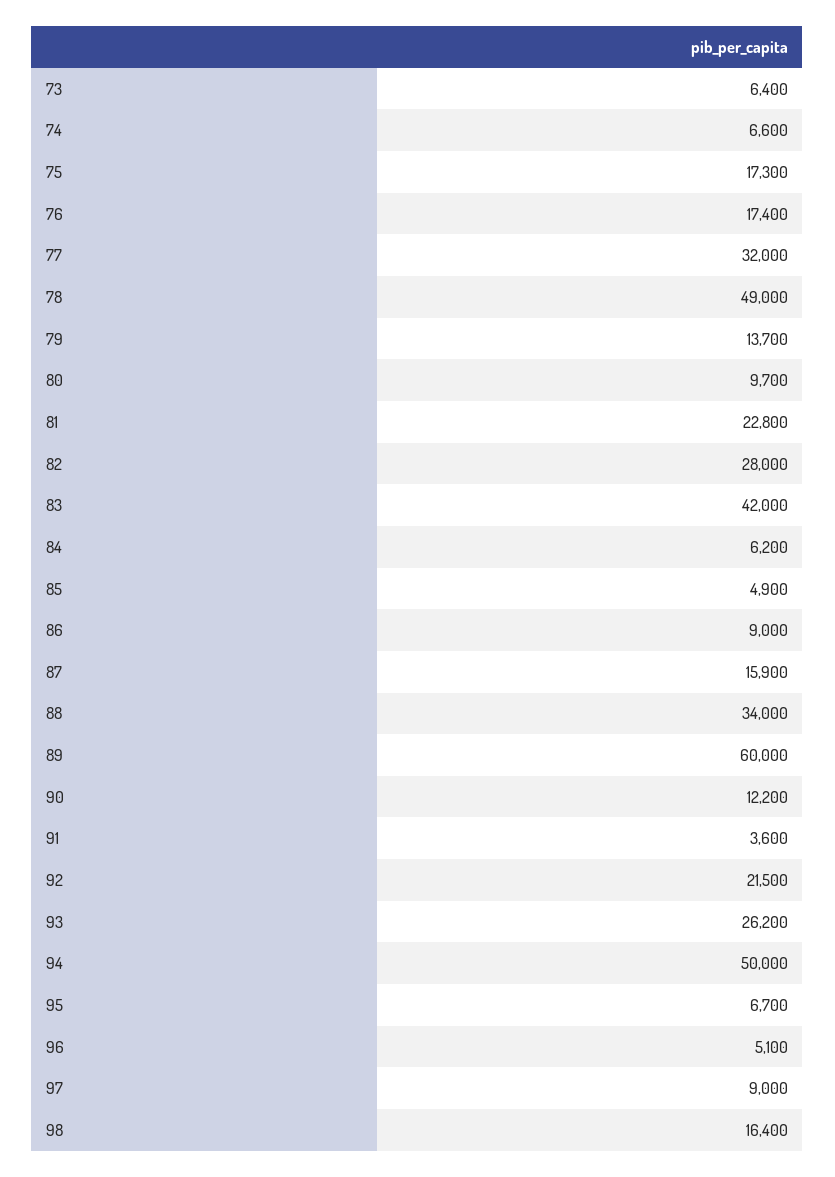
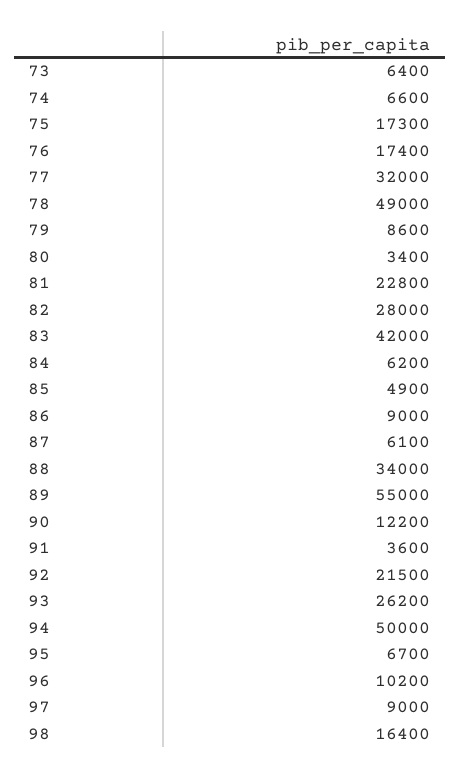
79: 13700 -> 8600
80: 9700 -> 3400
87: 15900 -> 6100
89: 60000 -> 55000
96: 5100 -> 10200

